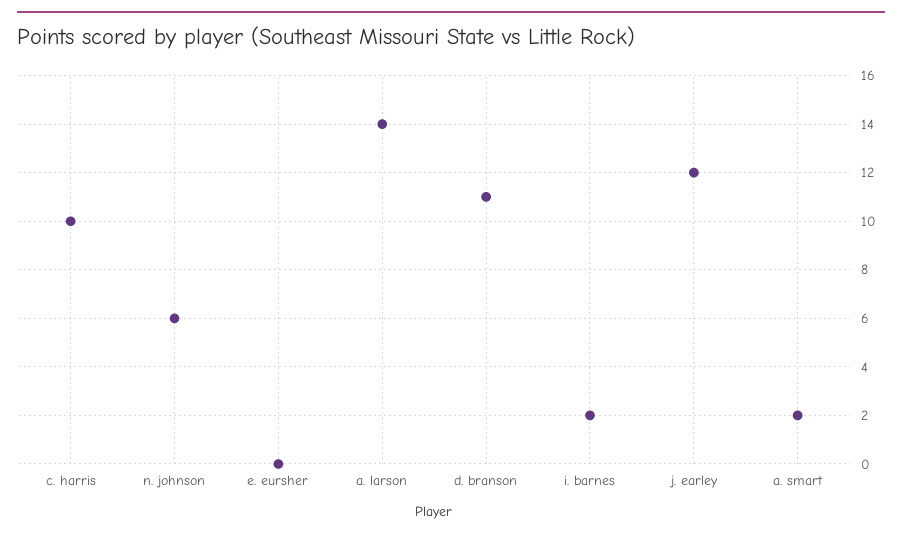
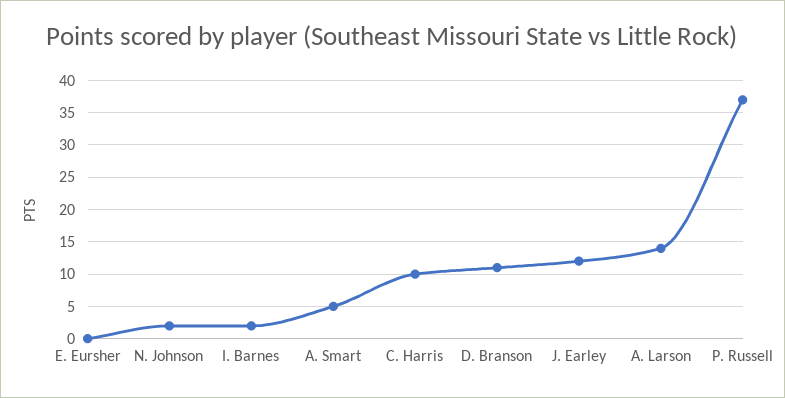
n. johnson: 6 -> 2
a. smart: 2 -> 5
P. Russell: none -> 37

